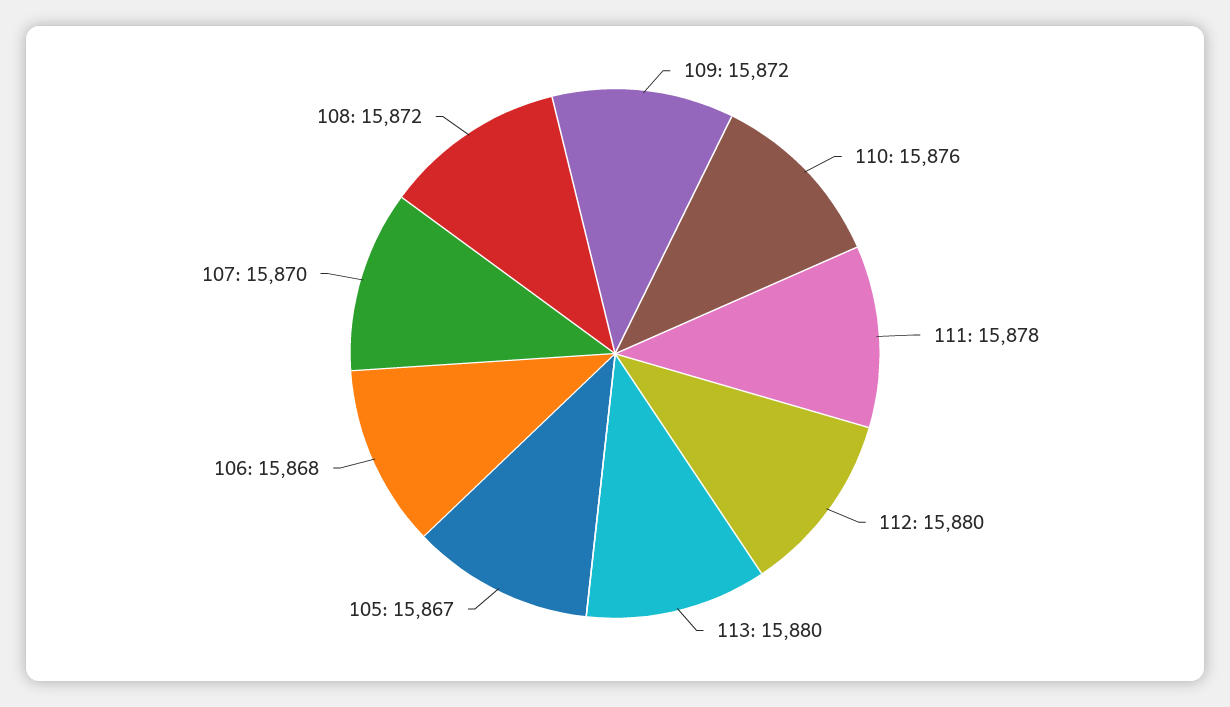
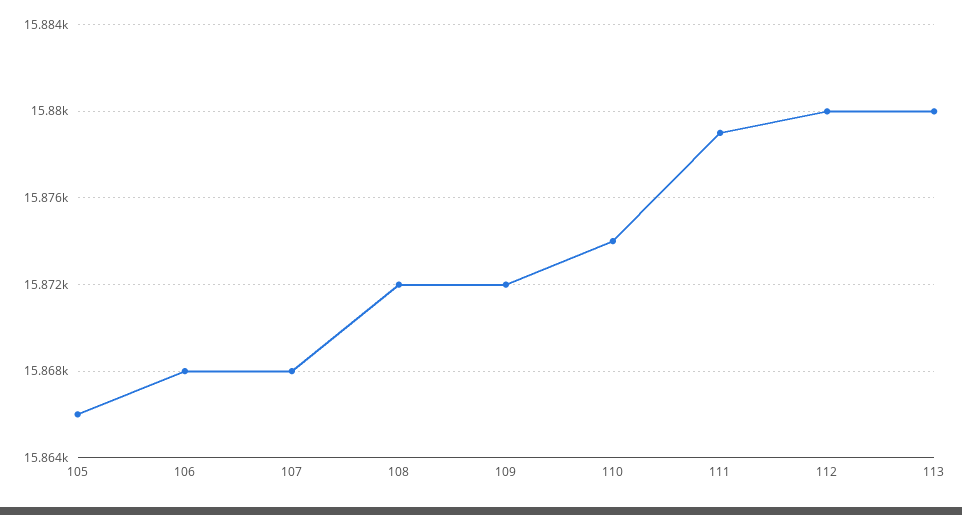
110: 15876 -> 15874
111: 15878 -> 15879
105: 15867 -> 15866
107: 15870 -> 15868

